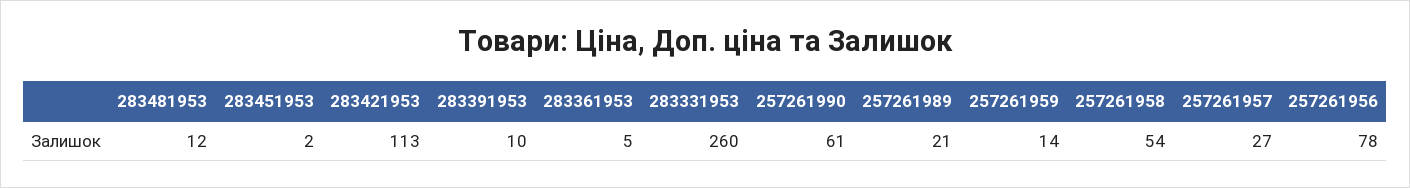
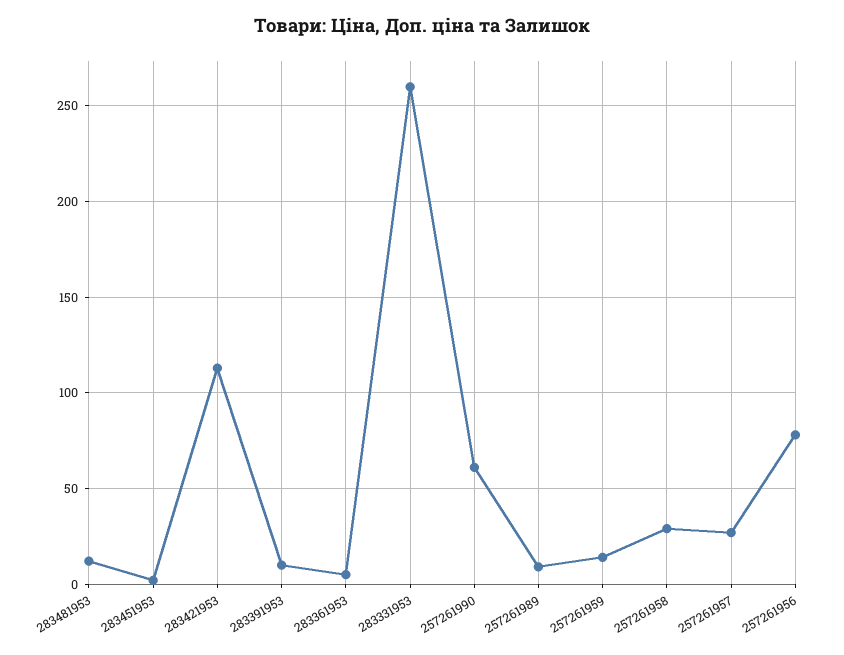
257261989: 21 -> 10
257261958: 54 -> 30

